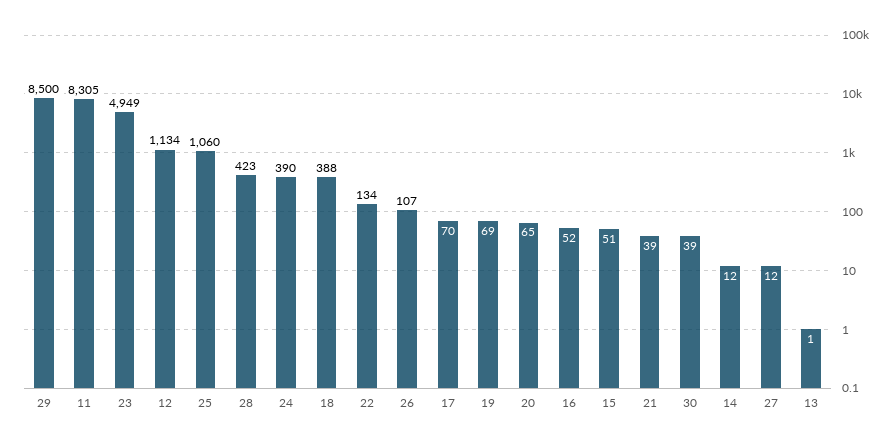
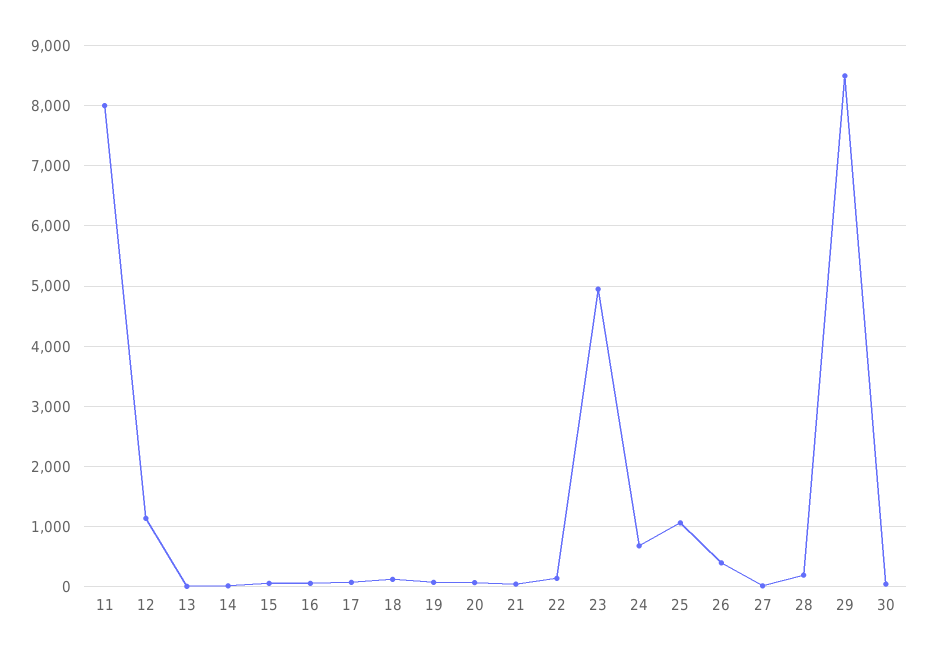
11: 8305 -> 8000
28: 423 -> 200
24: 390 -> 700
18: 388 -> 100
26: 107 -> 400

